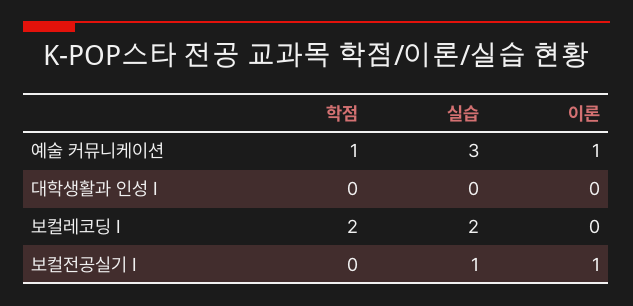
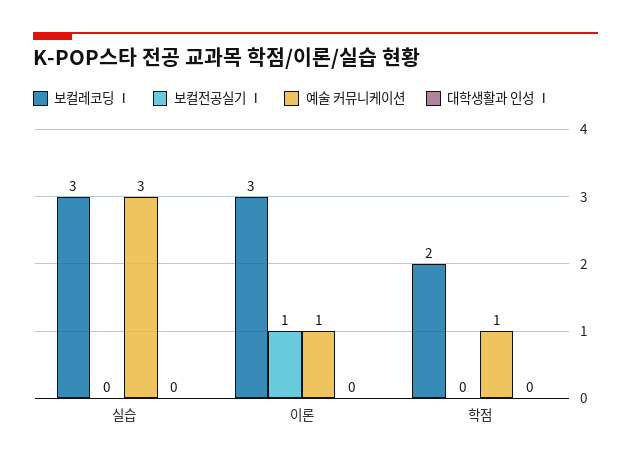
보컬레코딩 Ⅰ, 실습: 2 -> 3
보컬레코딩 Ⅰ, 이론: 0 -> 3
보컬전공실기 Ⅰ, 실습: 1 -> 0

